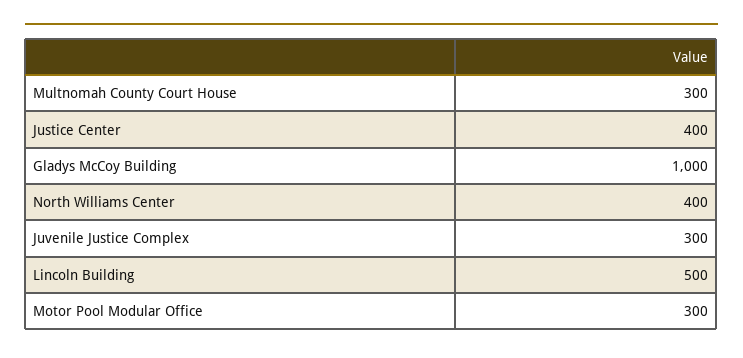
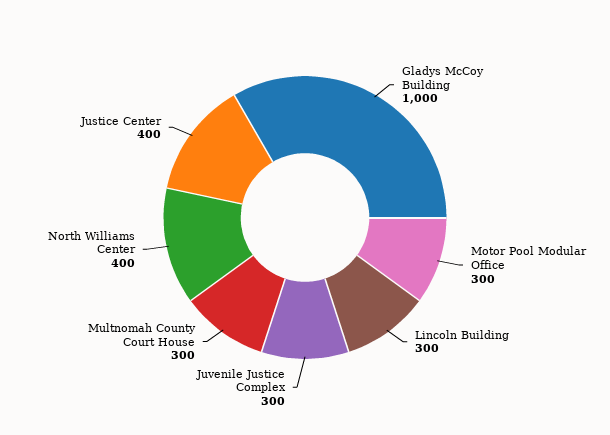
Lincoln Building: 500 -> 300

